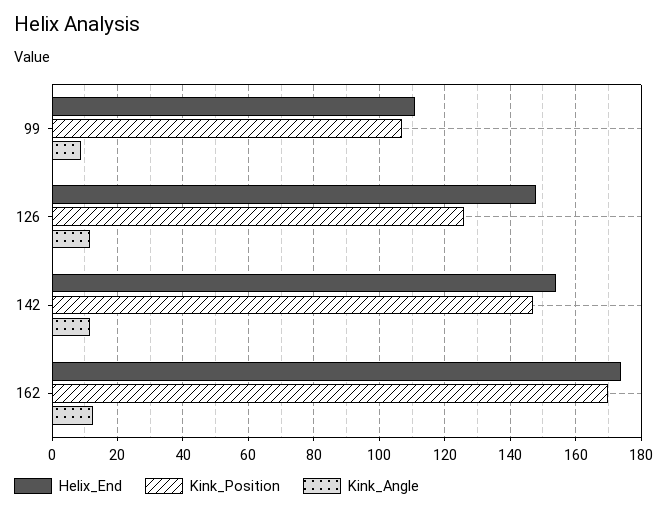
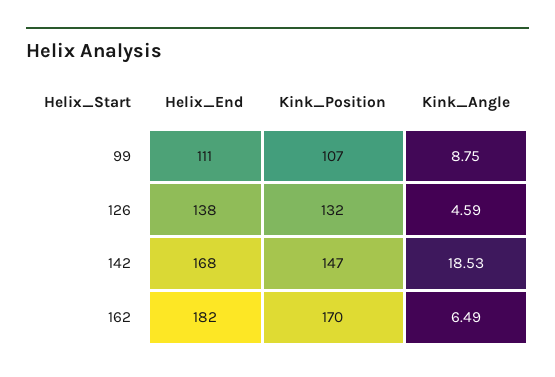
Helix_End, 126: 148 -> 138
Kink_Position, 126: 126 -> 132
Kink_Angle, 126: 12 -> 4.59
Helix_End, 142: 154 -> 168
Kink_Angle, 142: 12 -> 18.53
Helix_End, 162: 174 -> 182
Kink_Angle, 162: 12 -> 6.49

